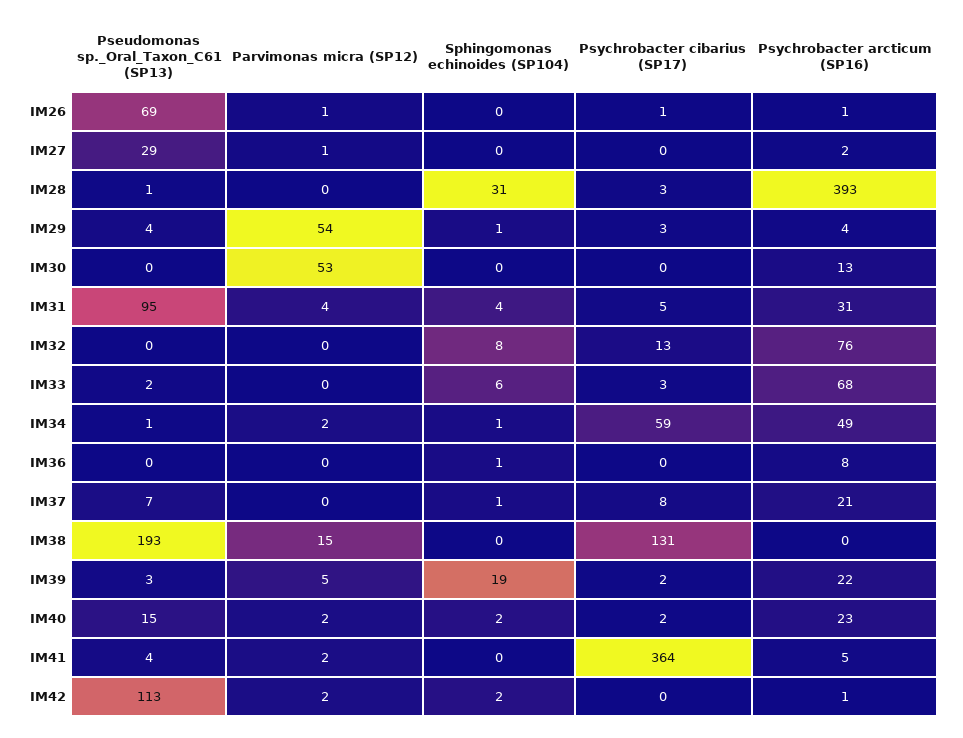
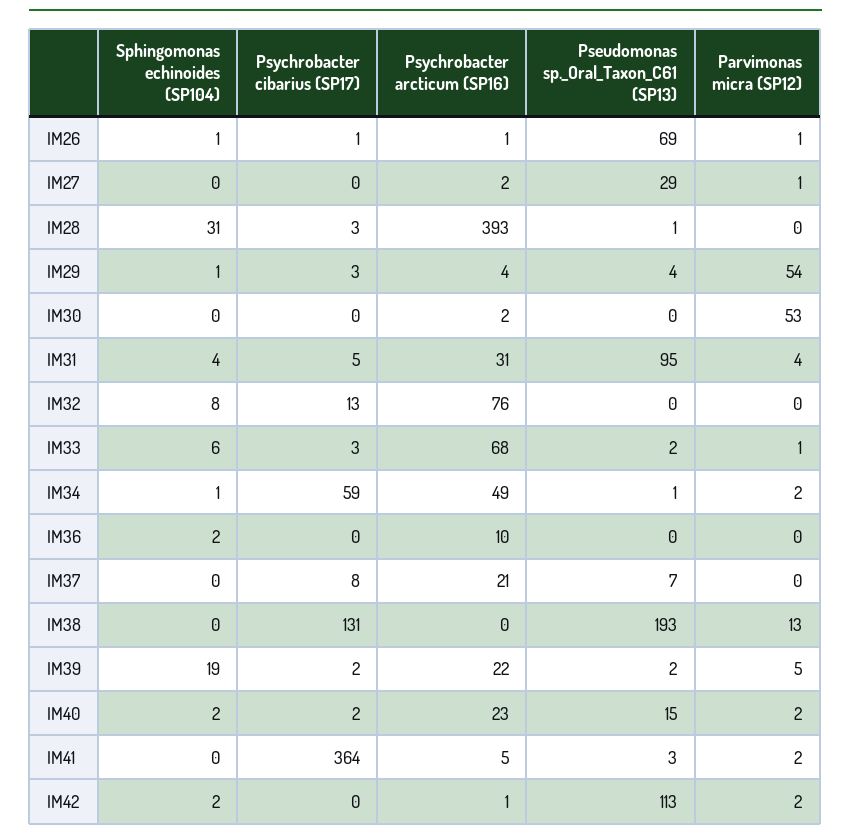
Sphingomonas echinoides (SP104), IM26: 0 -> 1
Psychrobacter arcticum (SP16), IM30: 13 -> 2
Parvimonas micra (SP12), IM33: 0 -> 1
Sphingomonas echinoides (SP104), IM36: 1 -> 2
Psychrobacter arcticum (SP16), IM36: 8 -> 10
Sphingomonas echinoides (SP104), IM37: 1 -> 0
Parvimonas micra (SP12), IM38: 15 -> 13
Pseudomonas sp._Oral_Taxon_C61 (SP13), IM39: 3 -> 2
Pseudomonas sp._Oral_Taxon_C61 (SP13), IM41: 4 -> 3

